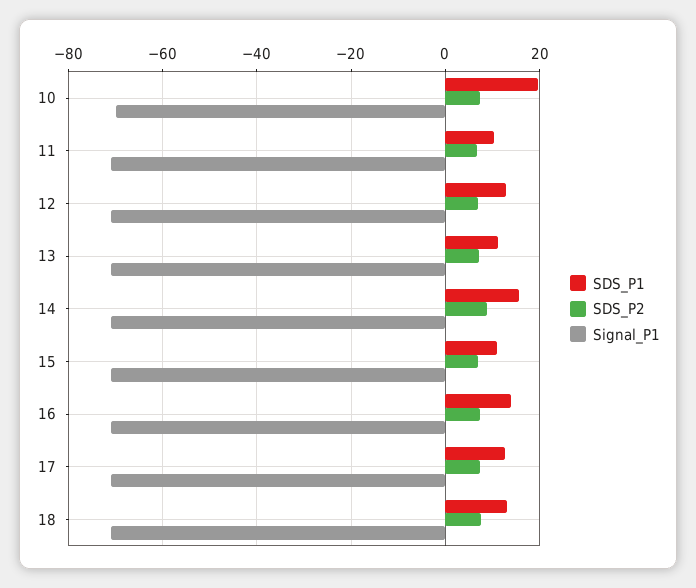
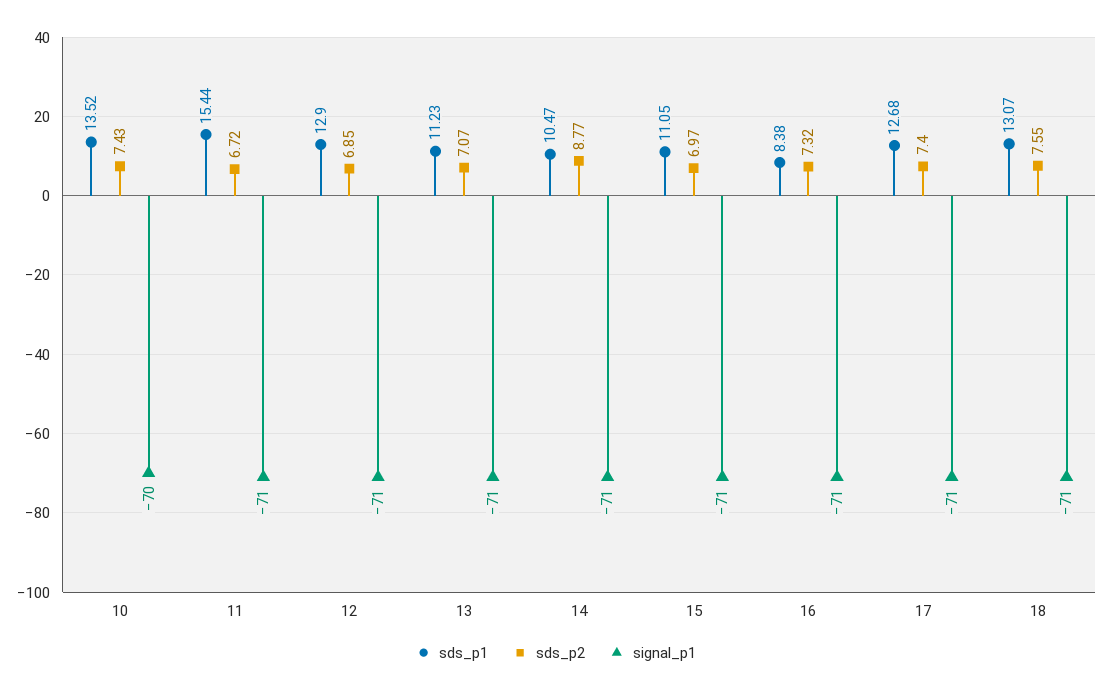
SDS_P1, 10: 20 -> 13.52
SDS_P1, 11: 10 -> 15.44
SDS_P1, 14: 16 -> 10.47
SDS_P1, 16: 14 -> 8.38

